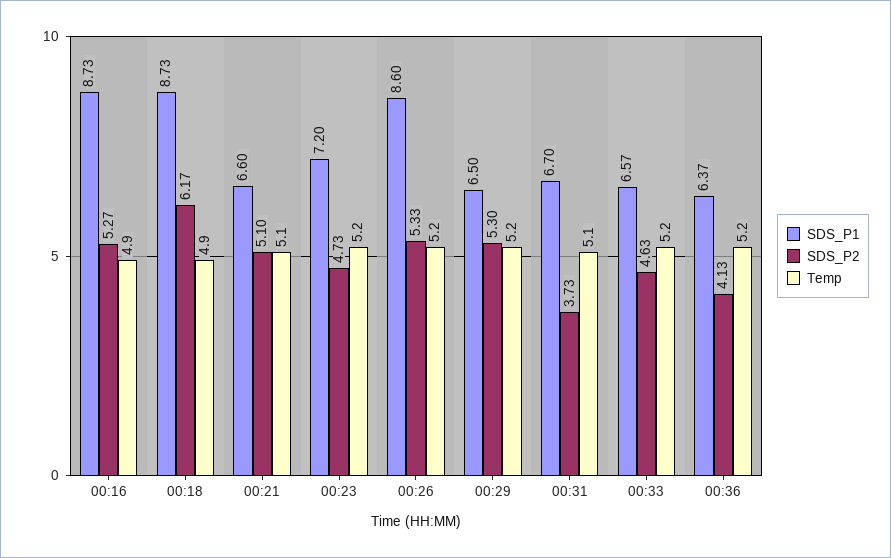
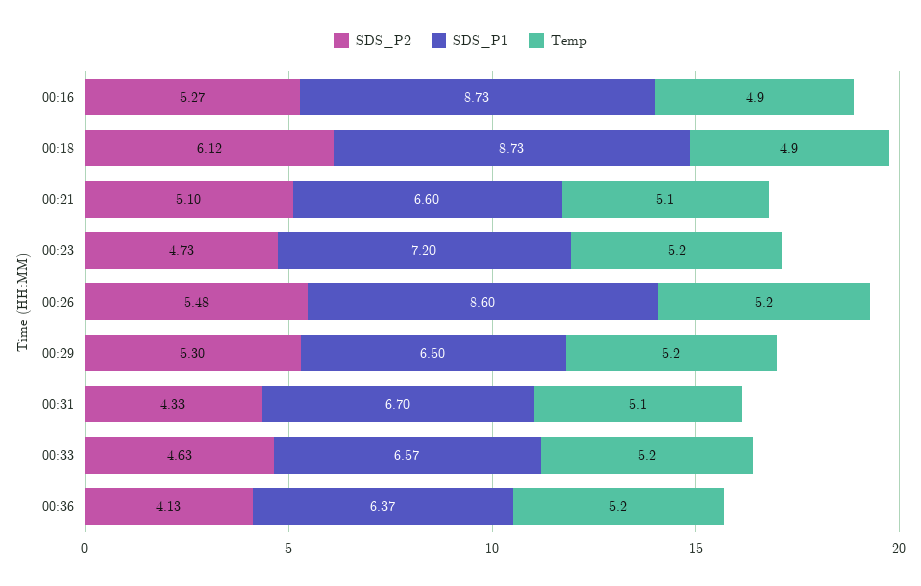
SDS_P2, 00:18: 6.17 -> 6.12
SDS_P2, 00:26: 5.33 -> 5.48
SDS_P2, 00:31: 3.73 -> 4.33

